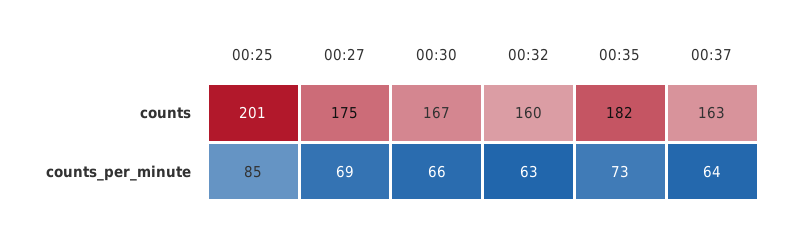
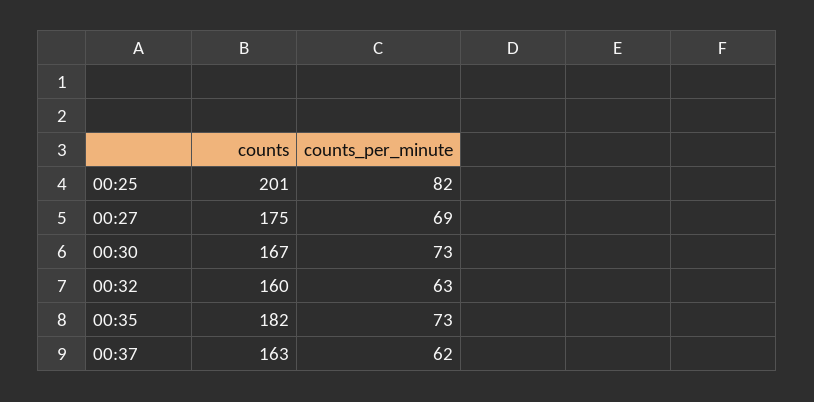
00:25, counts_per_minute: 85 -> 82
00:30, counts_per_minute: 66 -> 73
00:37, counts_per_minute: 64 -> 62

